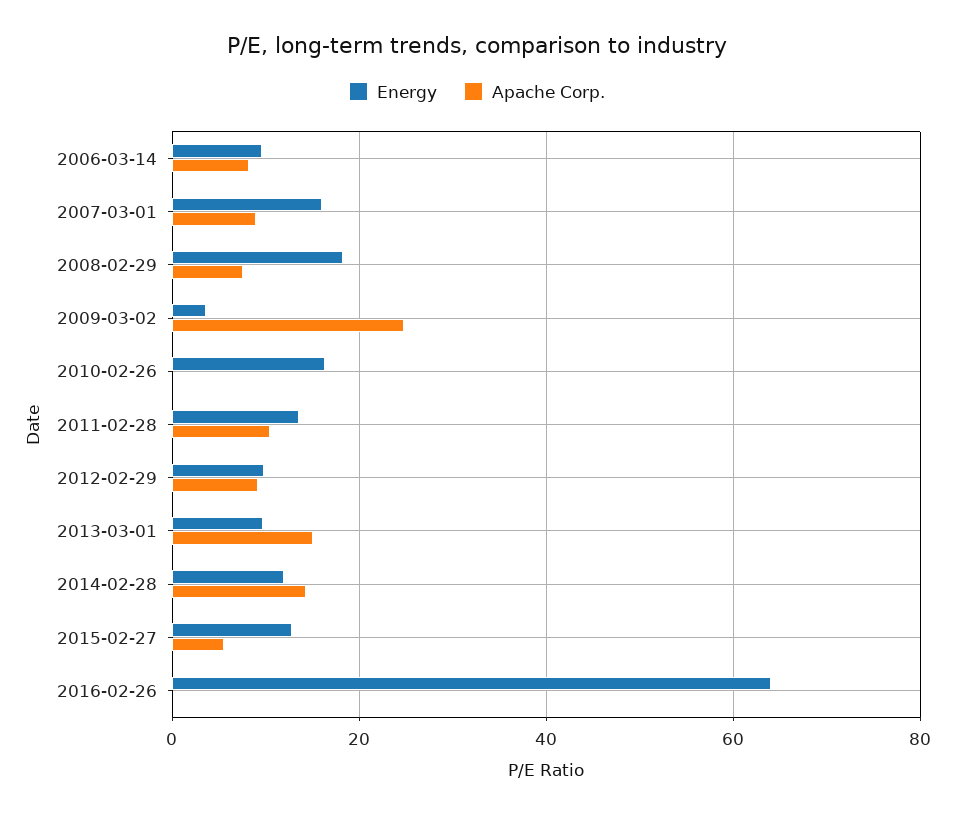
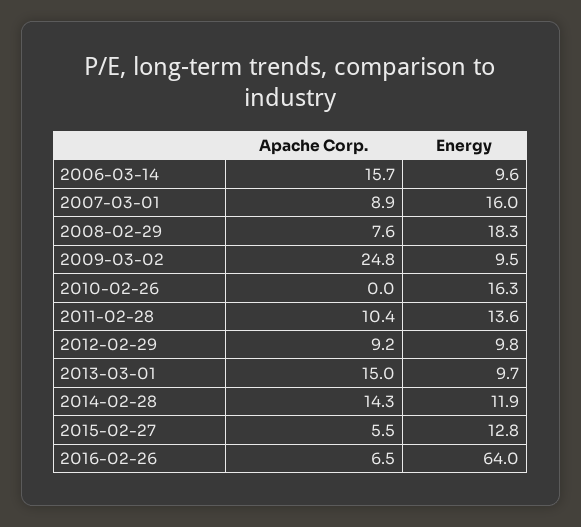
Apache Corp., 2006-03-14: 8 -> 15.7
Energy, 2009-03-02: 4 -> 9.5
Apache Corp., 2016-02-26: 0 -> 6.5

